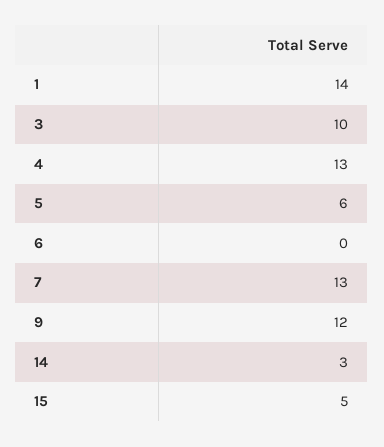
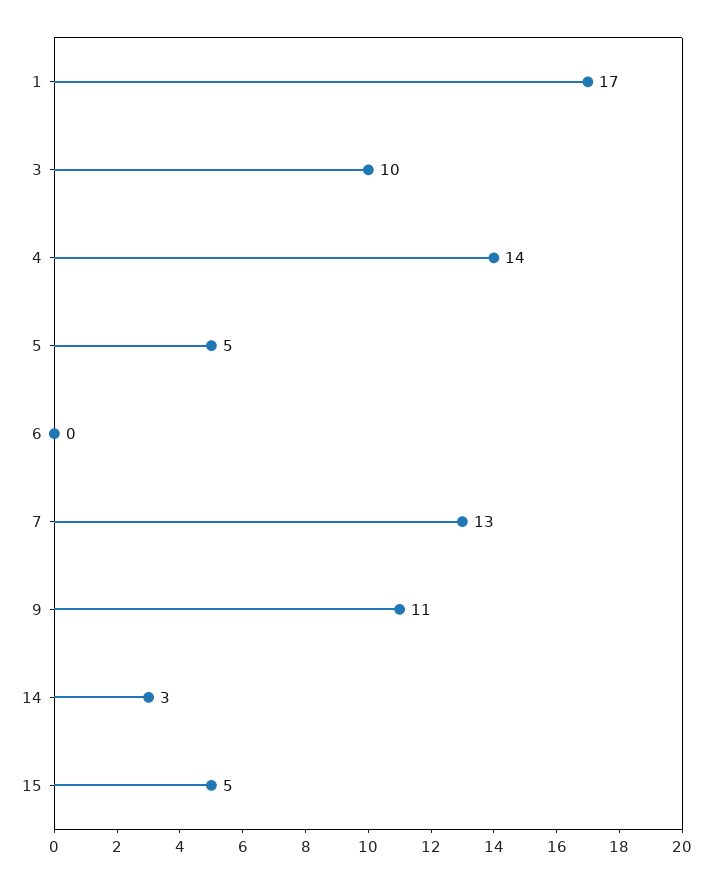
1: 14 -> 17
4: 13 -> 14
5: 6 -> 5
9: 12 -> 11

